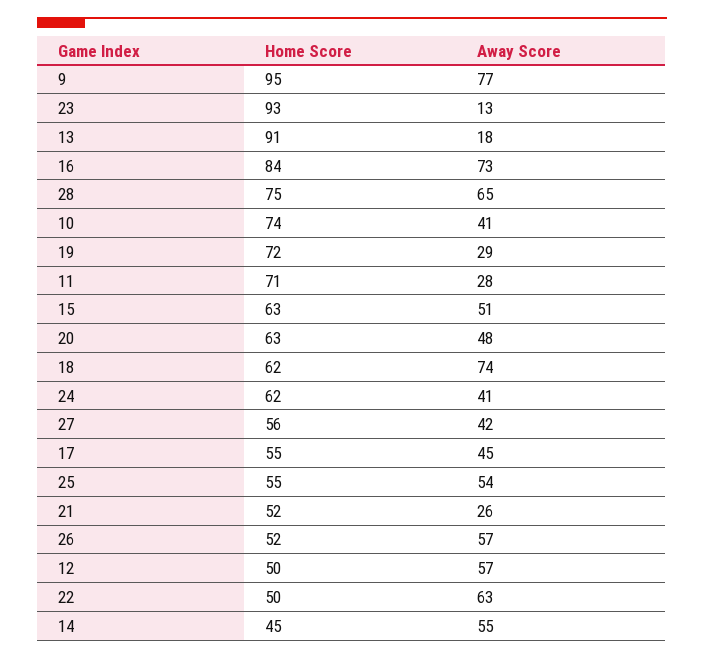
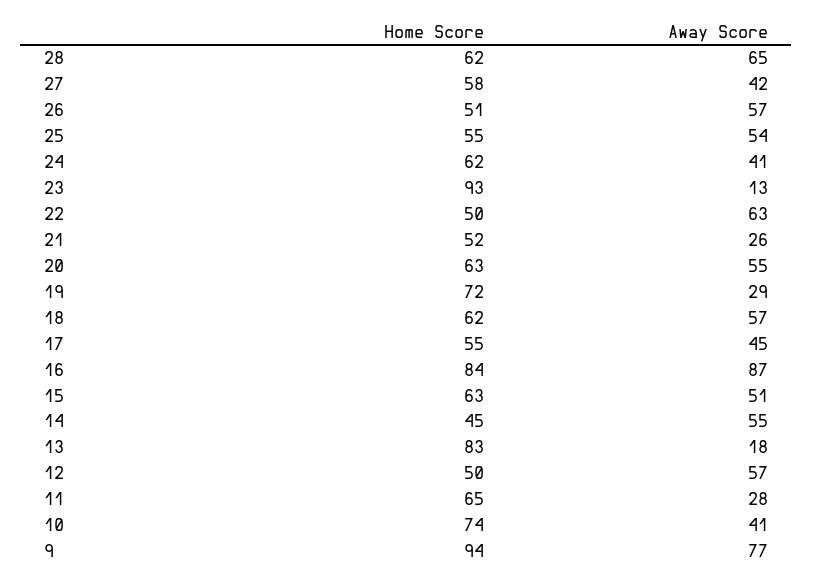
Home Score, 9: 95 -> 94
Home Score, 13: 91 -> 83
Away Score, 16: 73 -> 87
Home Score, 28: 75 -> 62
Home Score, 11: 71 -> 65
Away Score, 20: 48 -> 55
Away Score, 18: 74 -> 57
Home Score, 27: 56 -> 58
Home Score, 26: 52 -> 51

